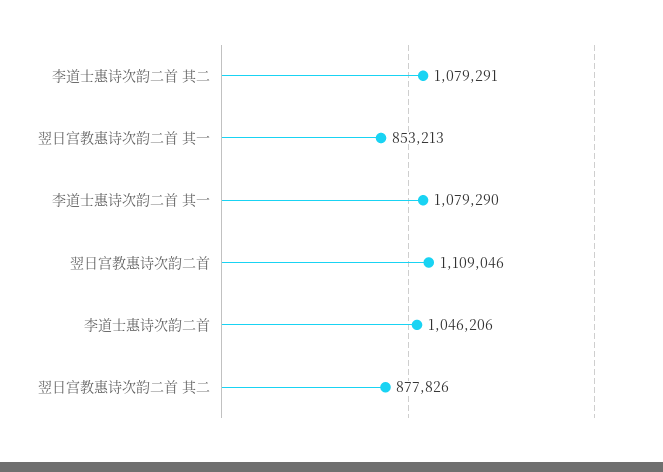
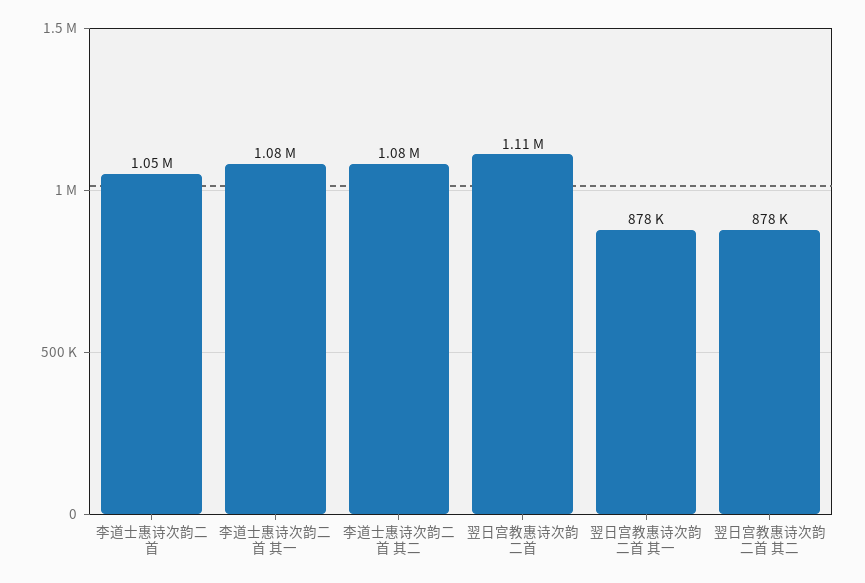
翌日宫教惠诗次韵二首 其一: 853213 -> 878000

